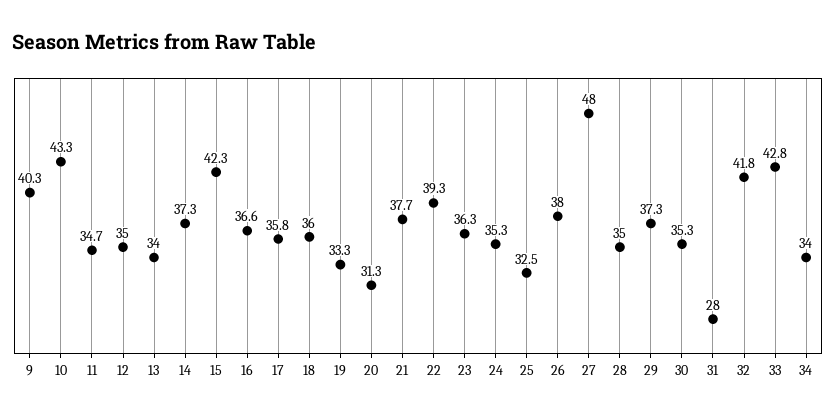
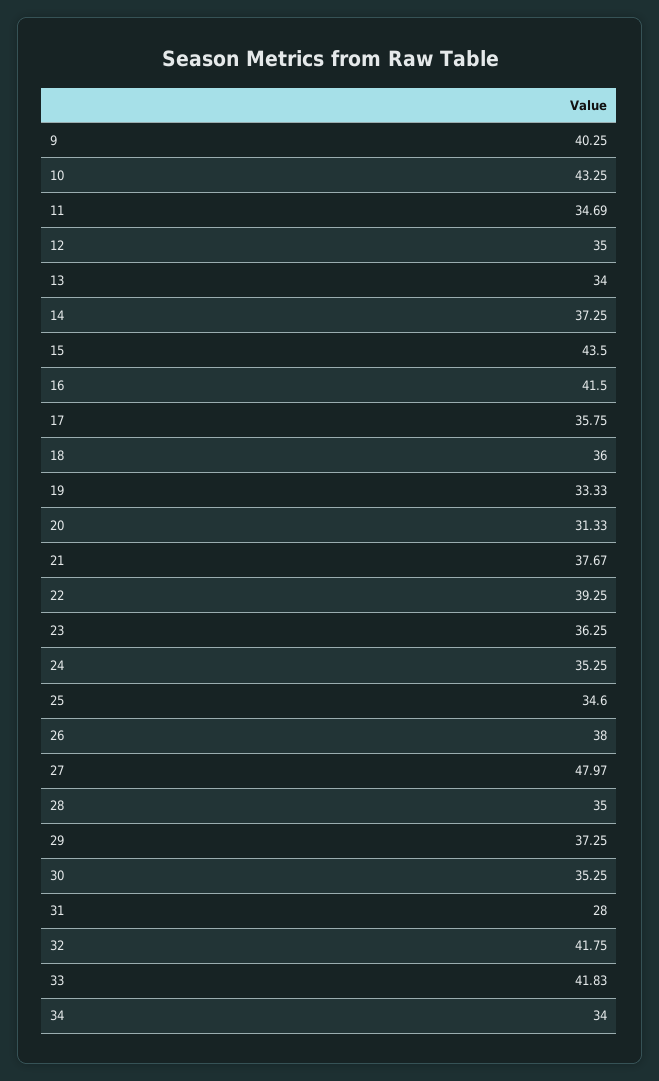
15: 42.3 -> 43.5
16: 36.6 -> 41.5
25: 32.5 -> 34.6
33: 42.8 -> 41.83

